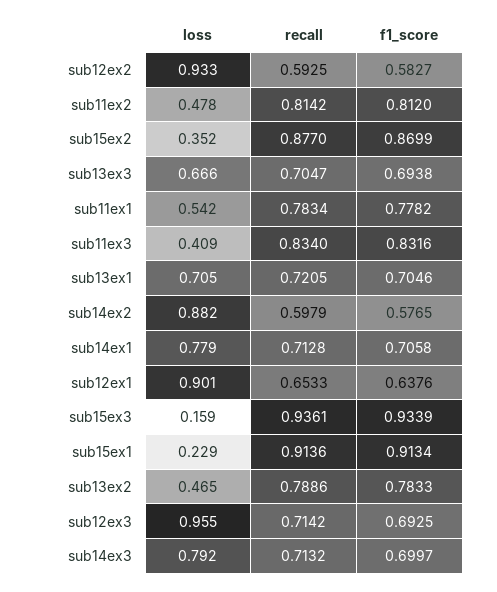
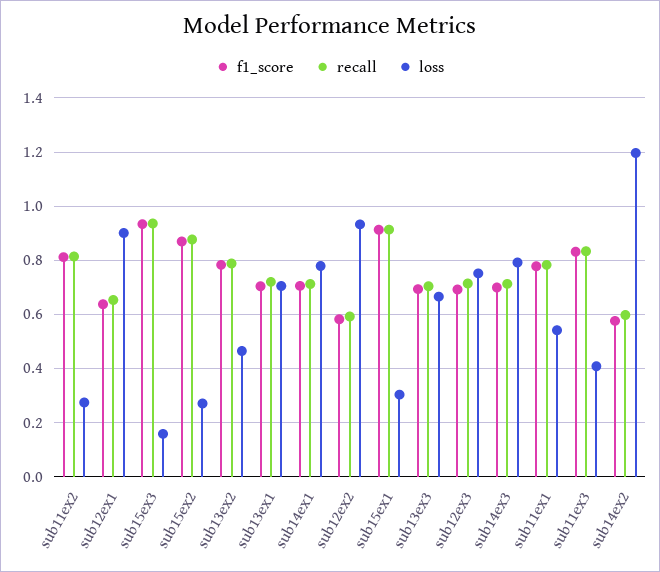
loss, sub11ex2: 0.478 -> 0.275
loss, sub15ex2: 0.352 -> 0.275
loss, sub14ex2: 0.882 -> 1.2
loss, sub15ex1: 0.229 -> 0.3
loss, sub12ex3: 0.955 -> 0.75

